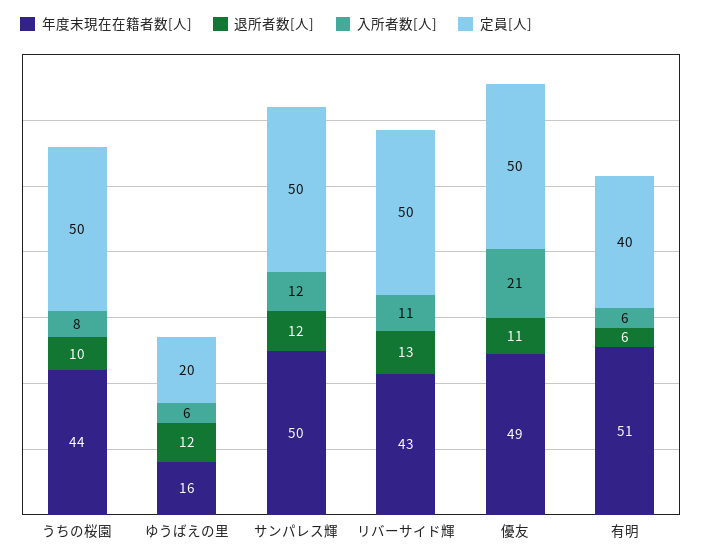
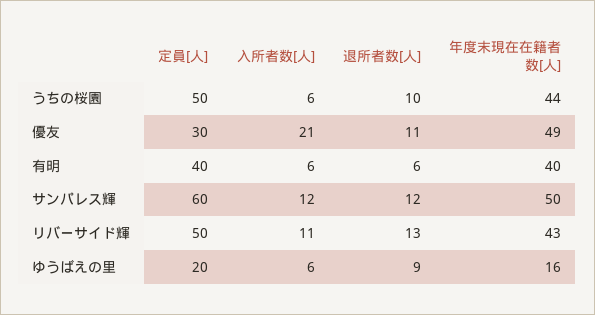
入所者数[人], うちの桜園: 8 -> 6
退所者数[人], ゆうばえの里: 12 -> 9
定員[人], サンパレス輝: 50 -> 60
定員[人], 優友: 50 -> 30
年度末現在在籍者数[人], 有明: 51 -> 40

